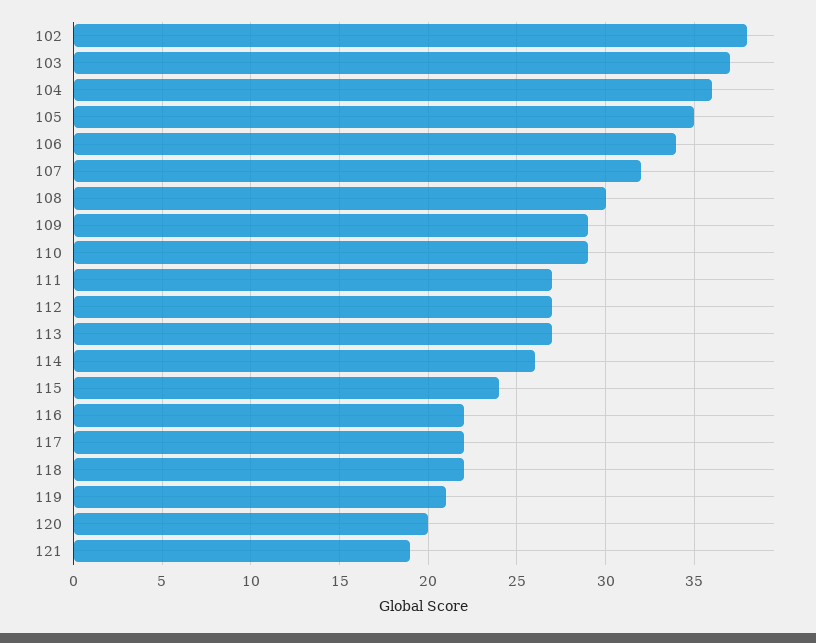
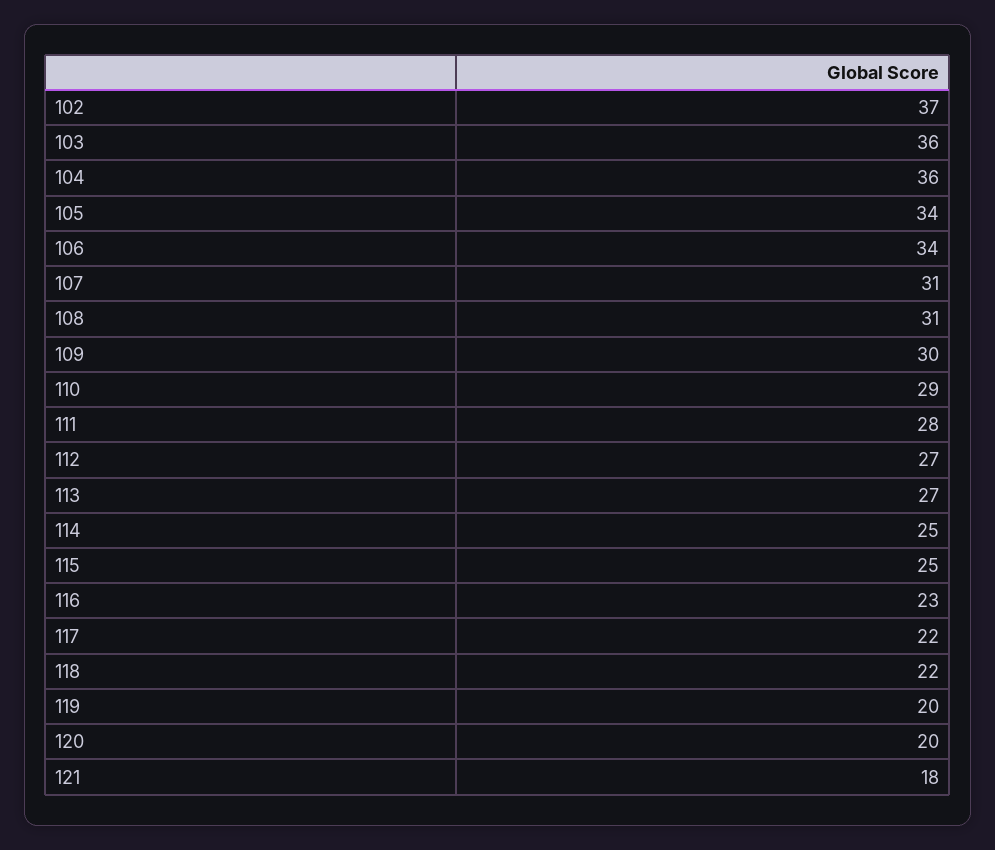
102: 38 -> 37
103: 37 -> 36
105: 35 -> 34
107: 32 -> 31
108: 30 -> 31
109: 29 -> 30
111: 27 -> 28
114: 26 -> 25
115: 24 -> 25
116: 22 -> 23
119: 21 -> 20
121: 19 -> 18

